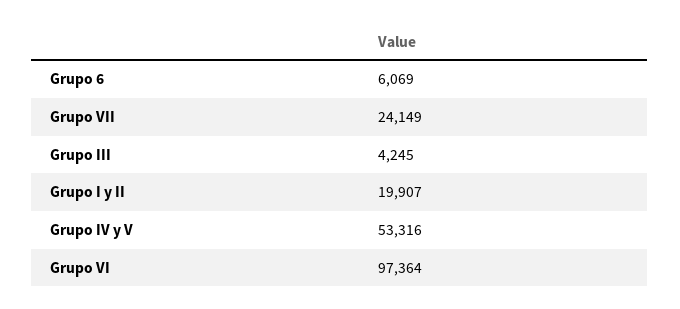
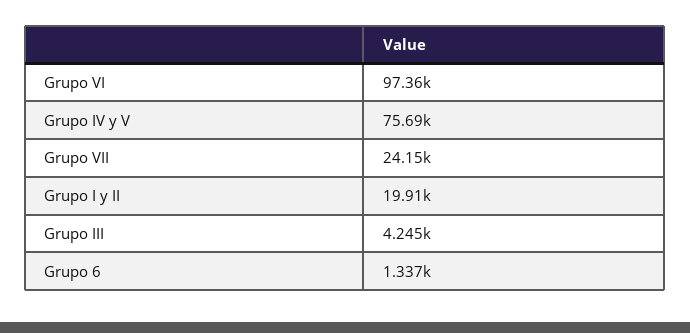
Grupo 6: 6069 -> 1337
Grupo IV y V: 53316 -> 75690

